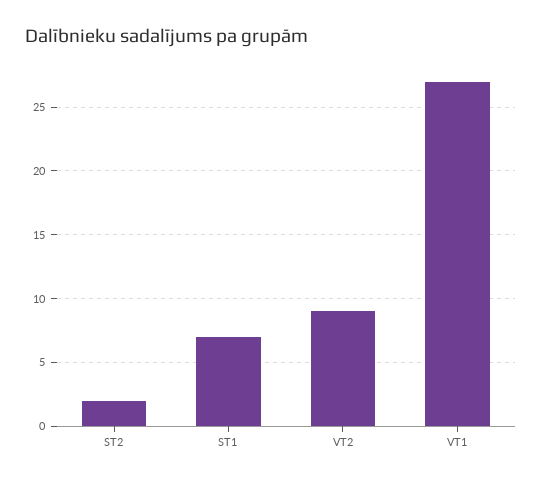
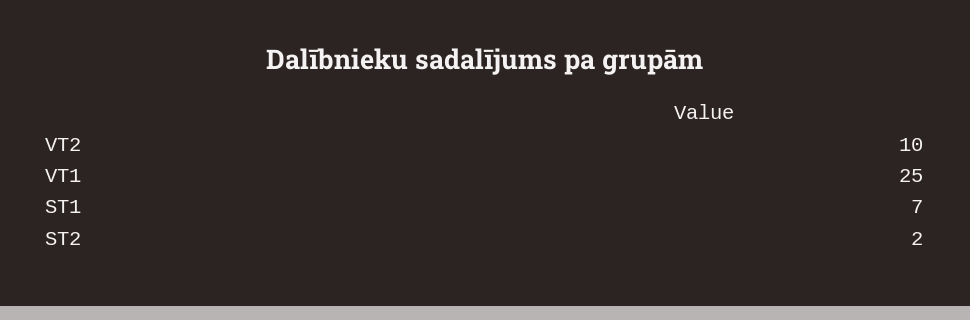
VT2: 9 -> 10
VT1: 27 -> 25

